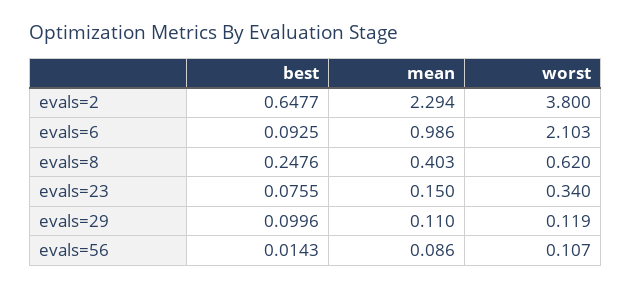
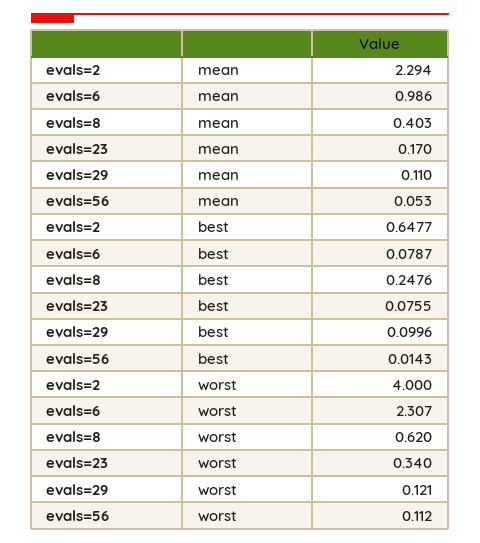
worst, evals=2: 3.8 -> 4
best, evals=6: 0.0925 -> 0.0787
worst, evals=6: 2.103 -> 2.307
mean, evals=23: 0.15 -> 0.17
worst, evals=29: 0.119 -> 0.121
mean, evals=56: 0.086 -> 0.053
worst, evals=56: 0.107 -> 0.112

